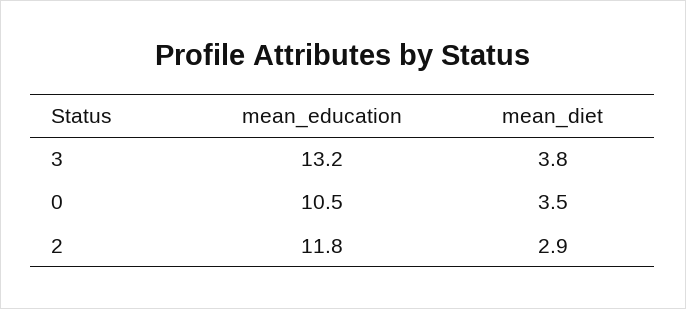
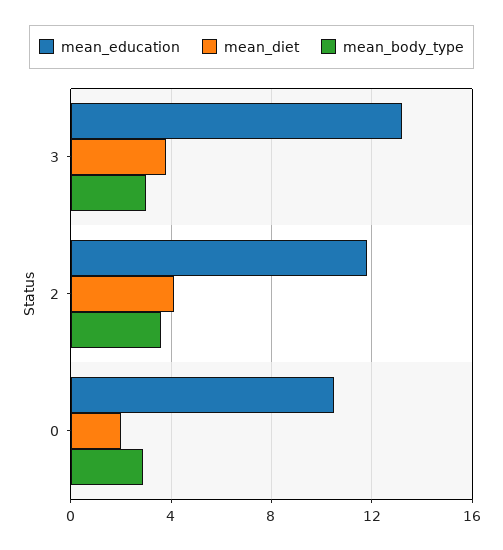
mean_diet, 0: 3.5 -> 2
mean_diet, 2: 2.9 -> 4
mean_body_type, 3: none -> 3
mean_body_type, 2: none -> 3.5
mean_body_type, 0: none -> 3

